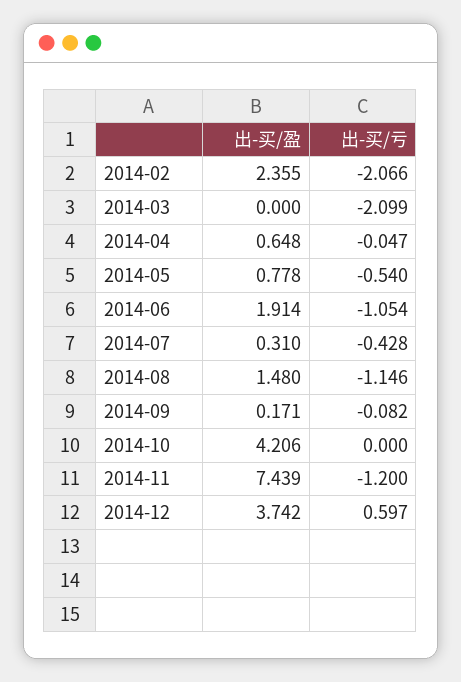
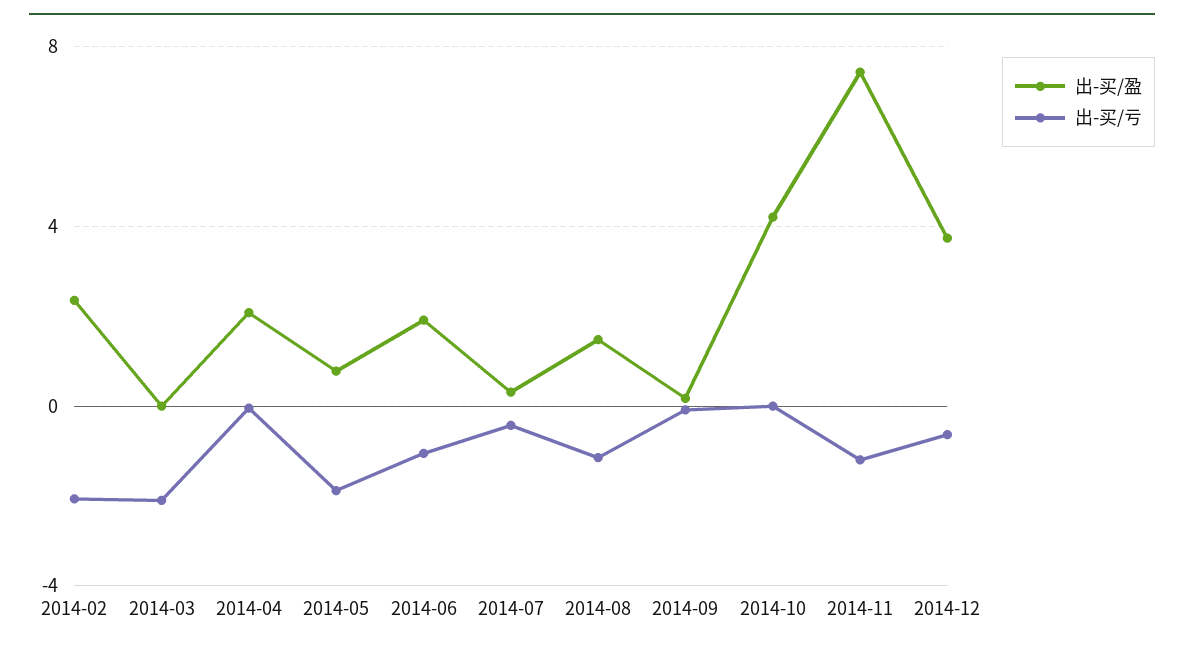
出-买/盈, 2014-04: 0.648 -> 2
出-买/亏, 2014-05: -0.54 -> -2
出-买/亏, 2014-12: 0.597 -> -0.5

